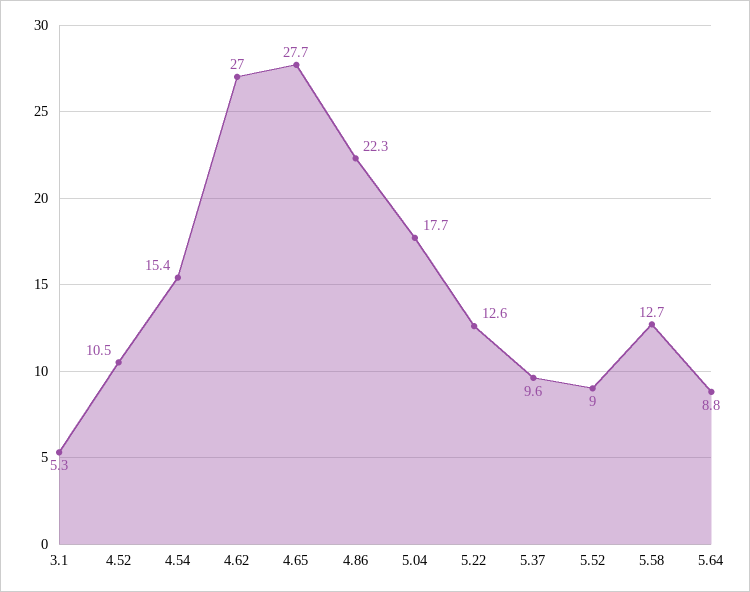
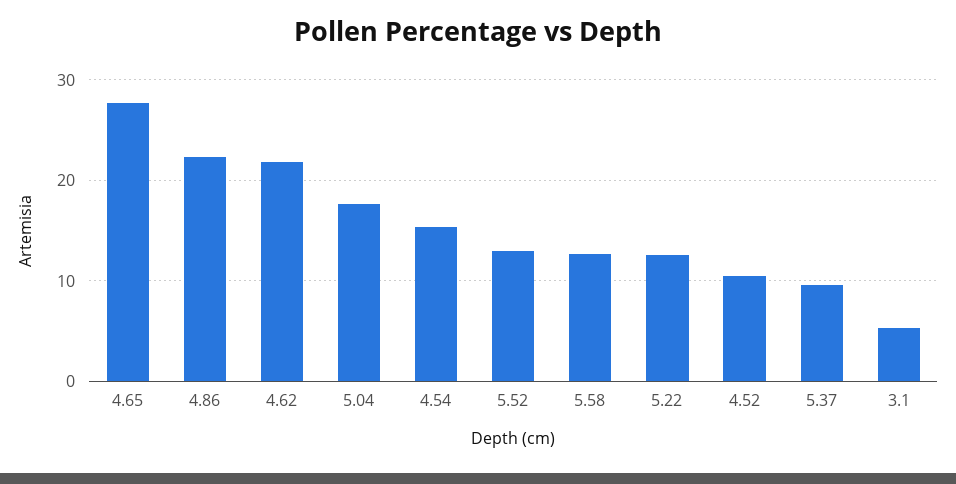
4.62: 27 -> 22
5.52: 9 -> 13
5.64: 8.8 -> none

